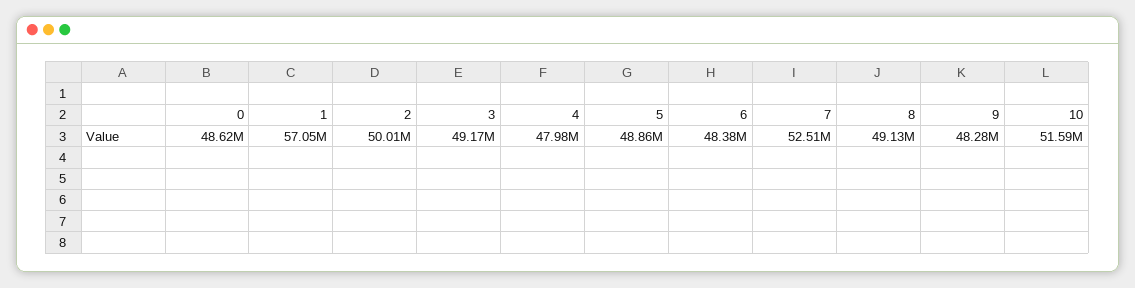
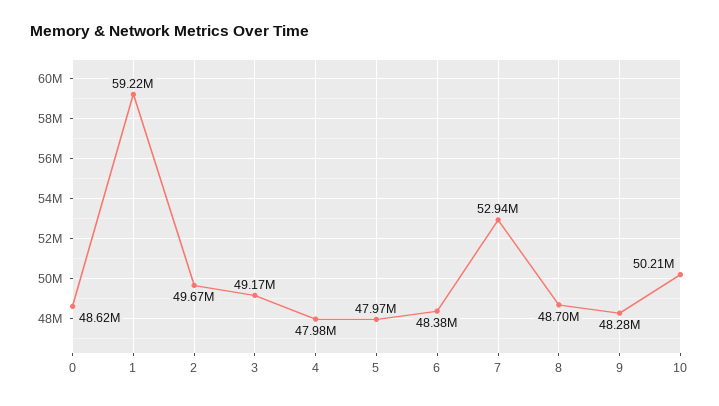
1: 57050000 -> 59220000
2: 50010000 -> 49670000
5: 48860000 -> 47970000
7: 52510000 -> 52940000
8: 49130000 -> 48700000
10: 51590000 -> 50210000

